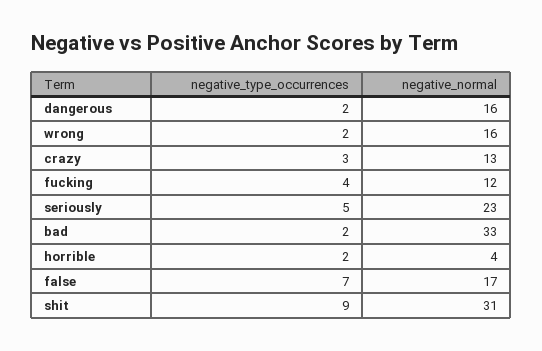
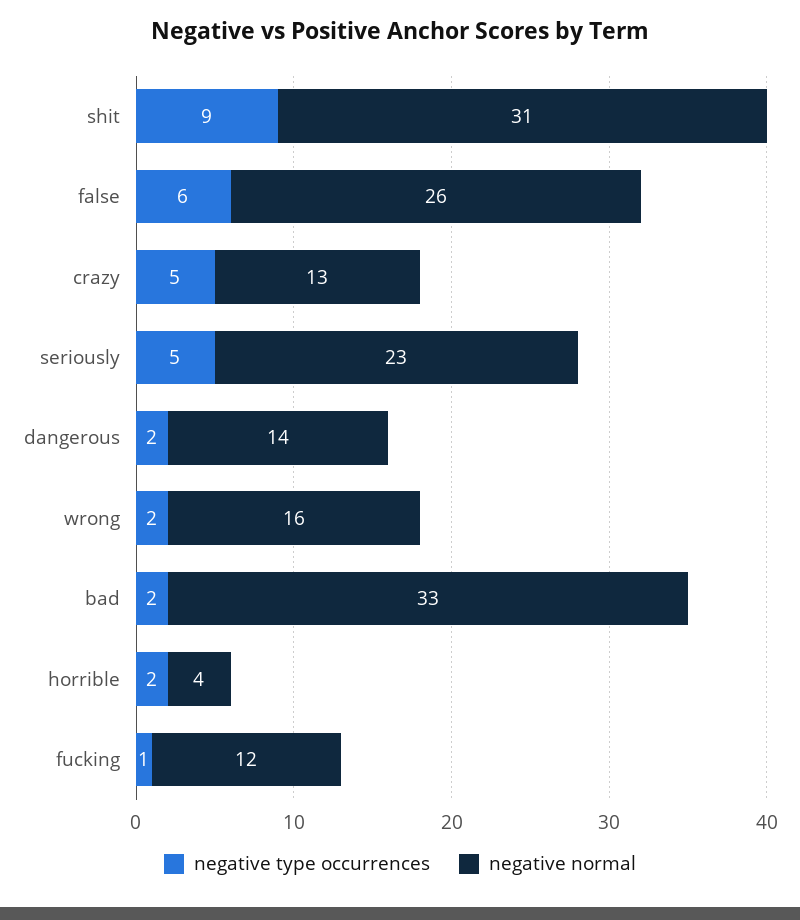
negative_normal, dangerous: 16 -> 14
negative_type_occurrences, crazy: 3 -> 5
negative_type_occurrences, fucking: 4 -> 1
negative_type_occurrences, false: 7 -> 6
negative_normal, false: 17 -> 26

